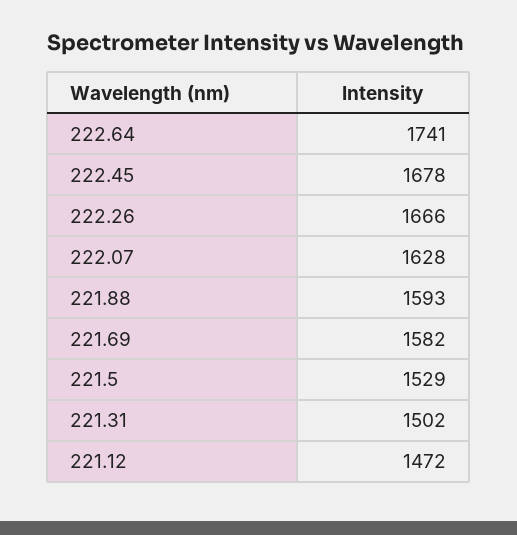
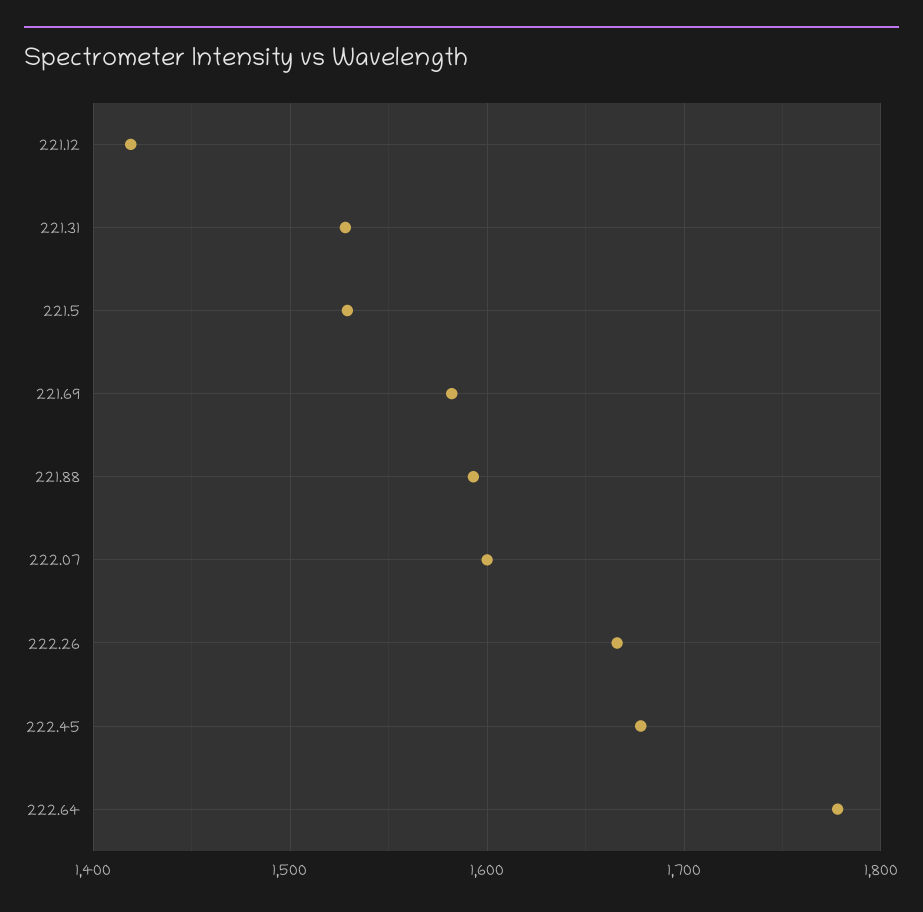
222.64: 1741 -> 1780
222.07: 1628 -> 1600
221.31: 1502 -> 1530
221.12: 1472 -> 1420

